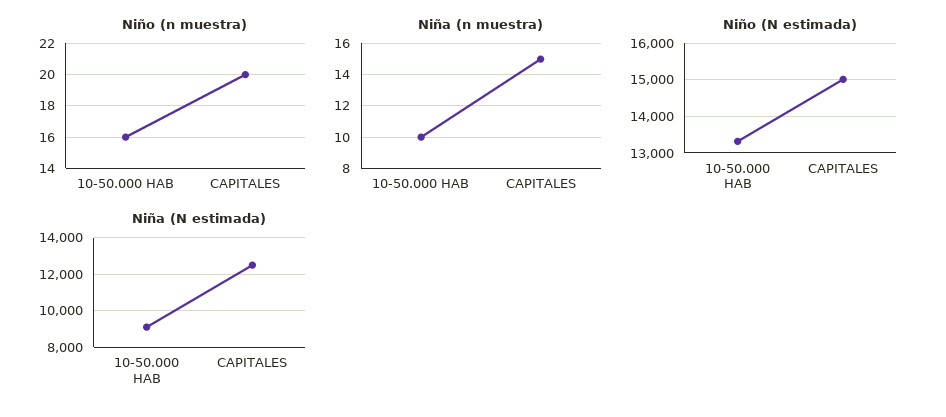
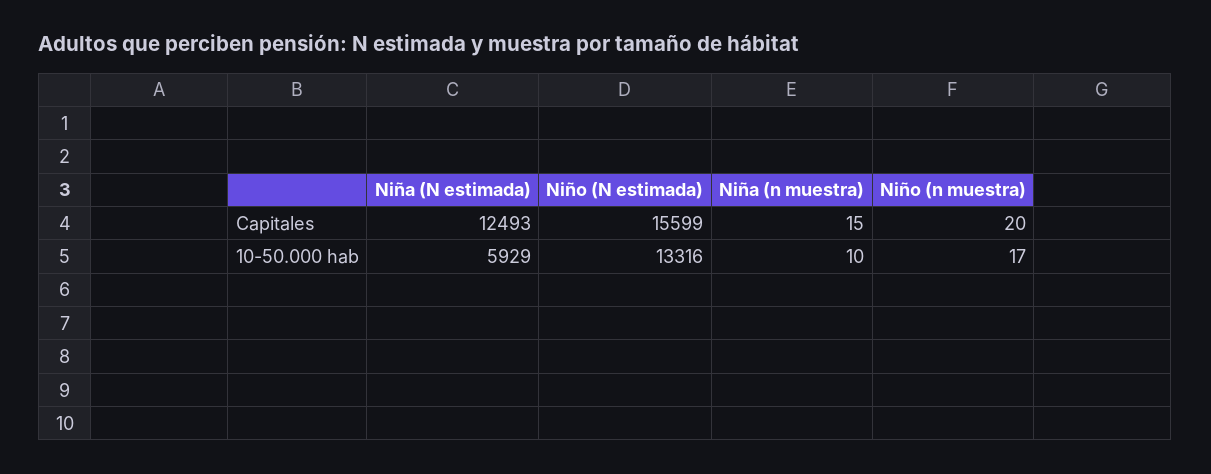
Niño (n muestra), 10-50.000 HAB: 16 -> 17
Niño (N estimada), CAPITALES: 15000 -> 15599
Niña (N estimada), 10-50.000 HAB: 9000 -> 5929

